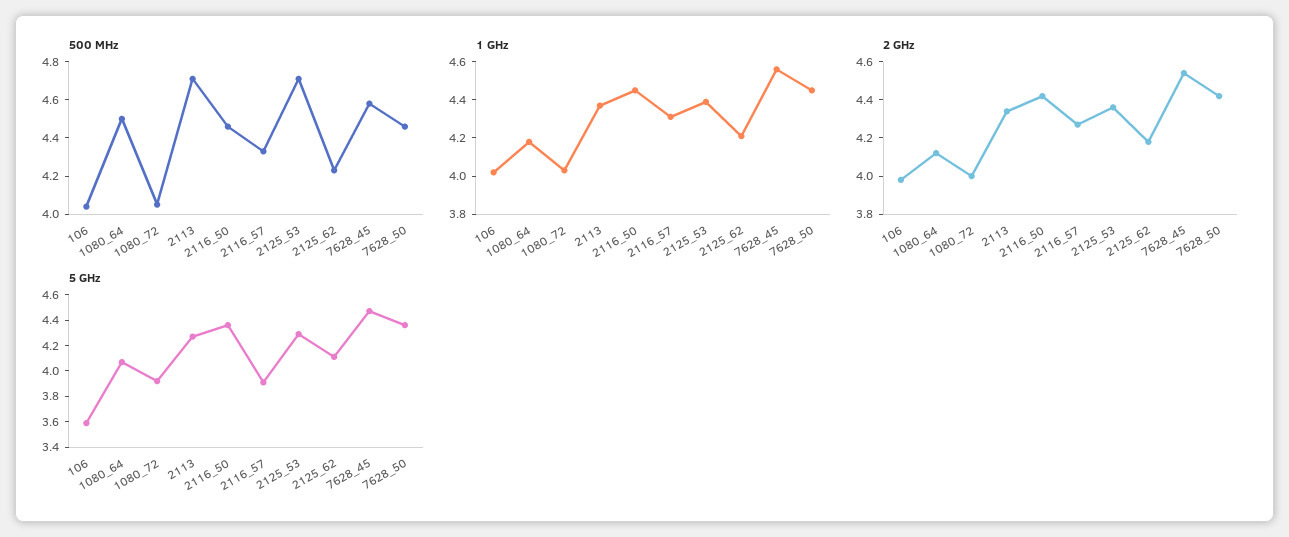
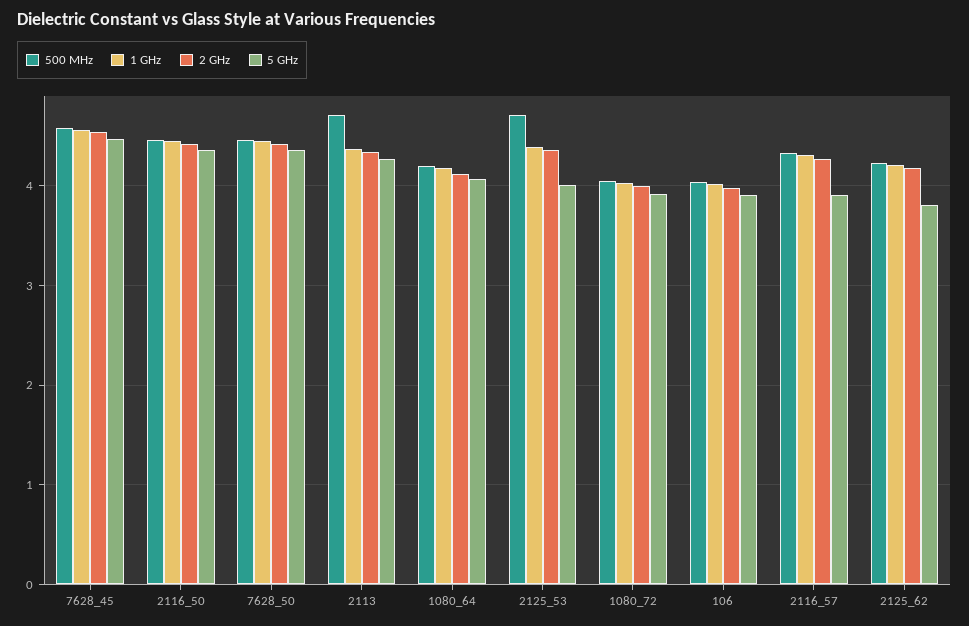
500 MHz, 1080_64: 4.5 -> 4.2
5 GHz, 106: 3.6 -> 3.9
5 GHz, 2125_53: 4.3 -> 4
5 GHz, 2125_62: 4.1 -> 3.8

